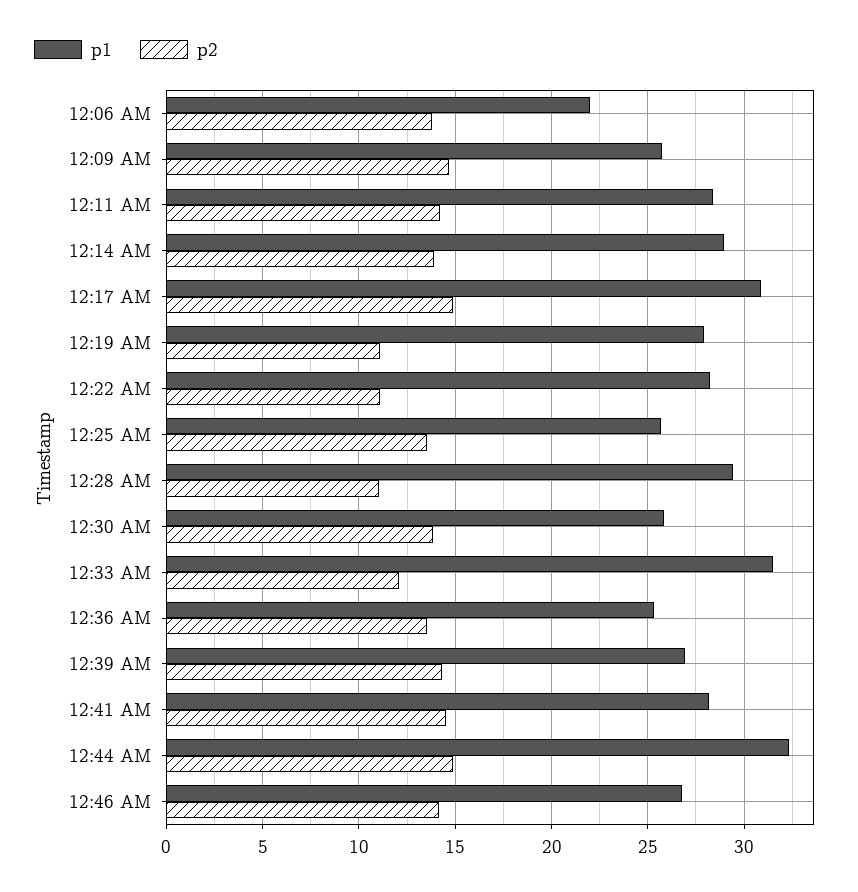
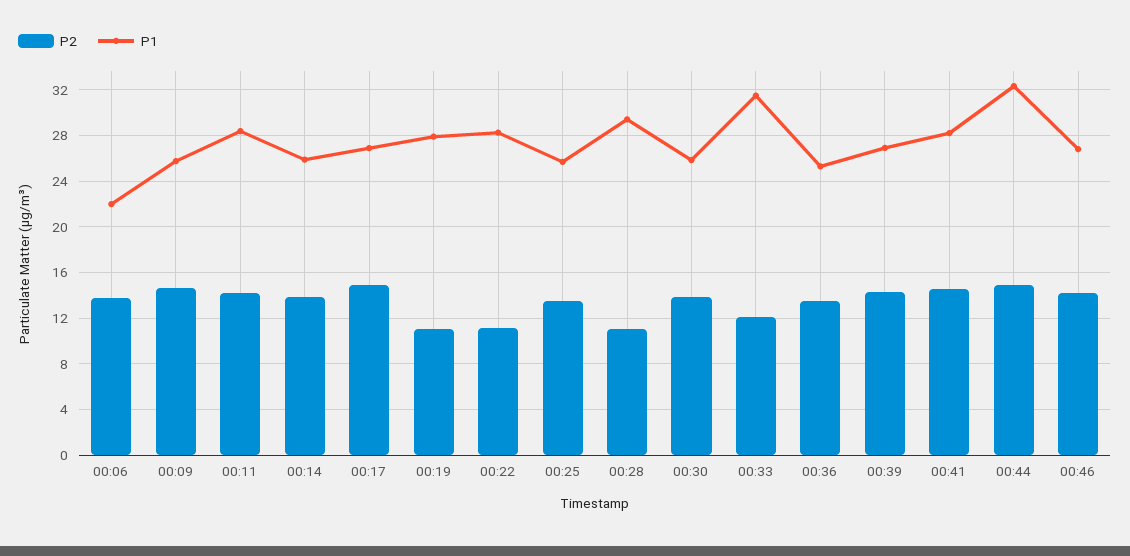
p1, 12:14 AM: 29 -> 26
p1, 12:17 AM: 31 -> 27

